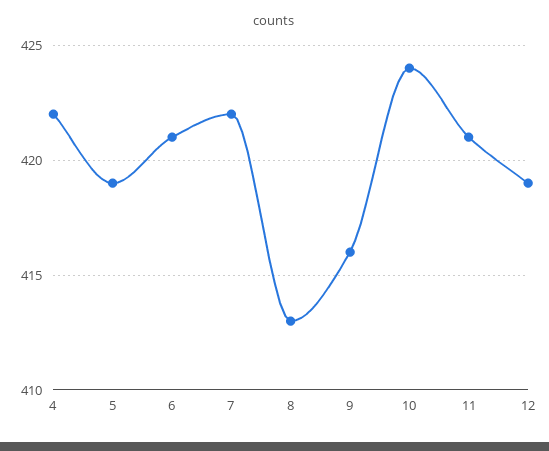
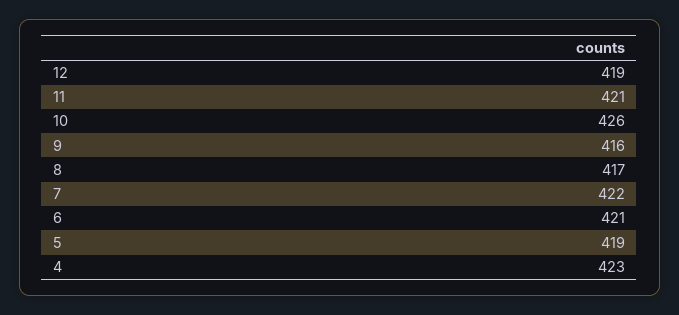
4: 422 -> 423
8: 413 -> 417
10: 424 -> 426

